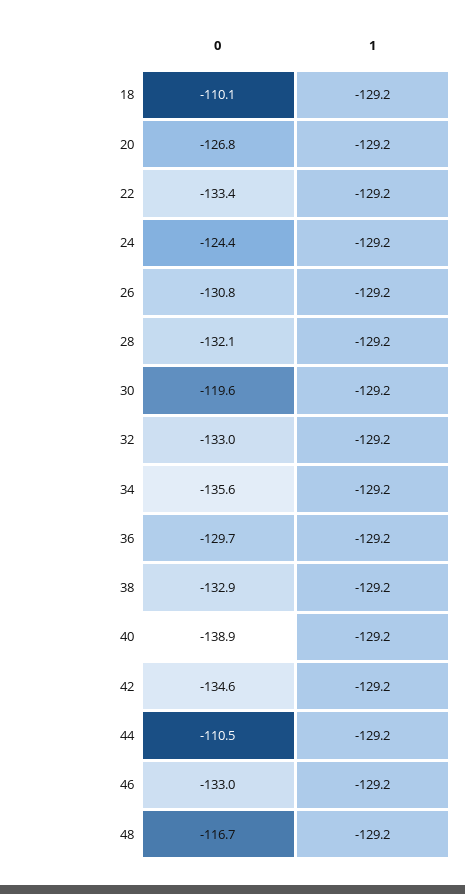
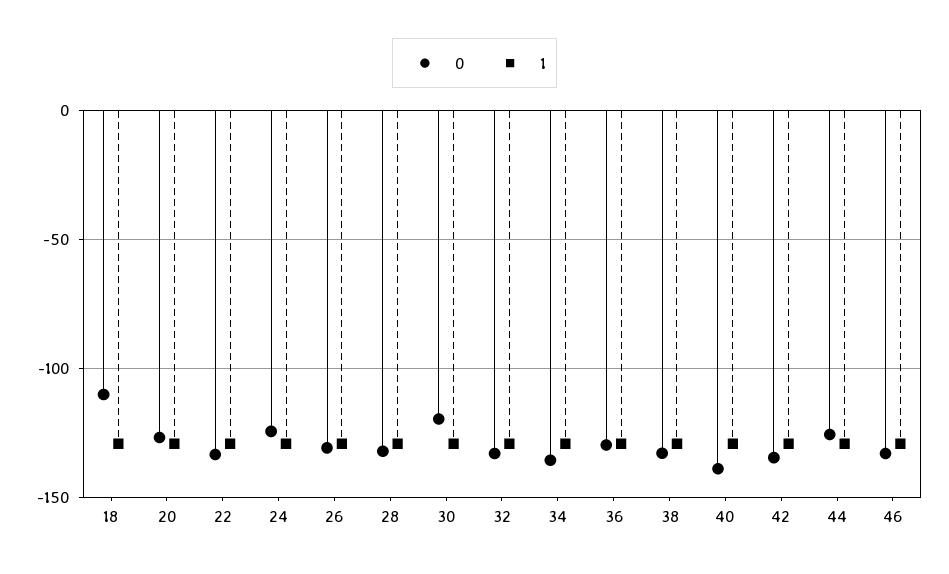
0, 44: -110.5 -> -125
0, 48: -116.7 -> none
1, 48: -129.2 -> none

